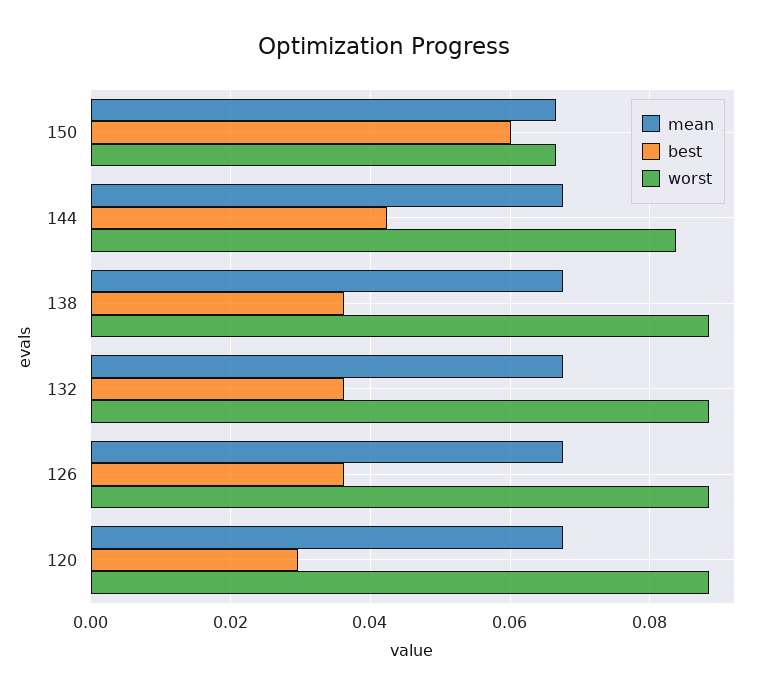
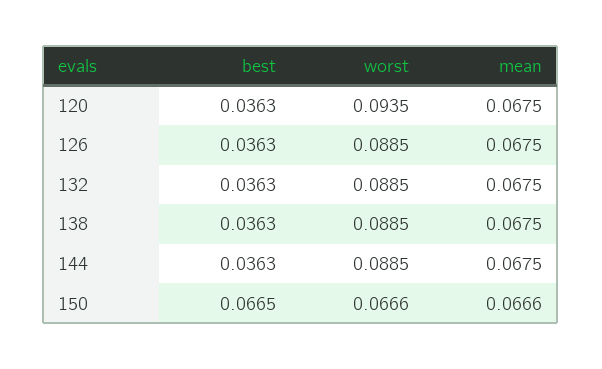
best, 150: 0.06 -> 0.0665
best, 144: 0.042 -> 0.0363
worst, 144: 0.084 -> 0.0885
best, 120: 0.03 -> 0.0363
worst, 120: 0.088 -> 0.0935

